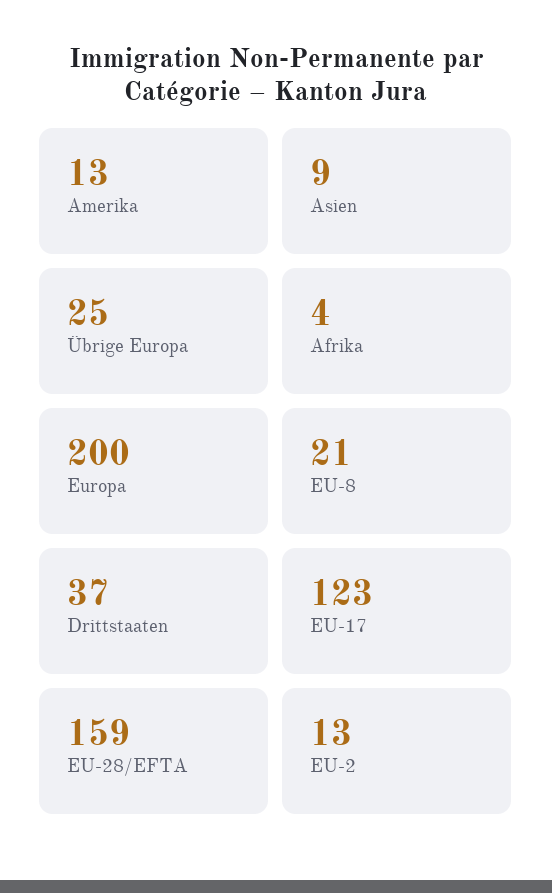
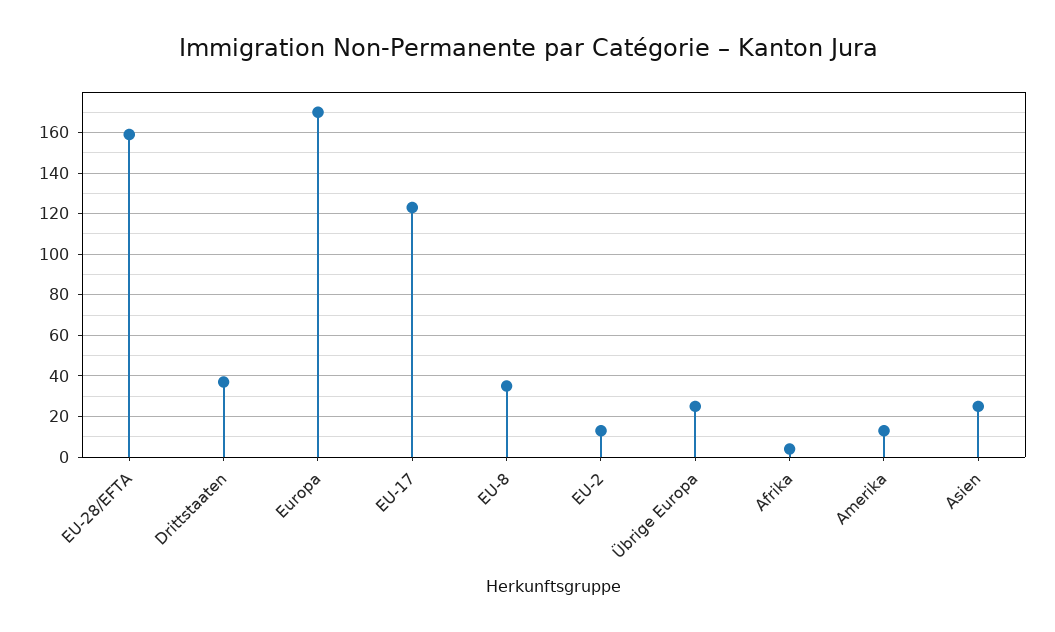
Asien: 9 -> 25
Europa: 200 -> 170
EU-8: 21 -> 35

